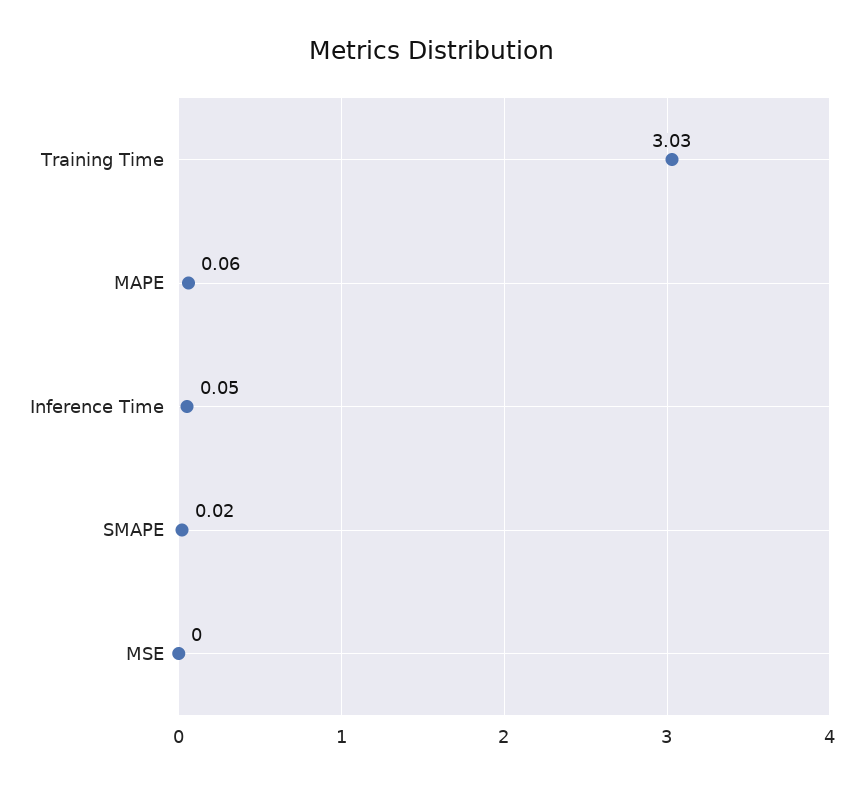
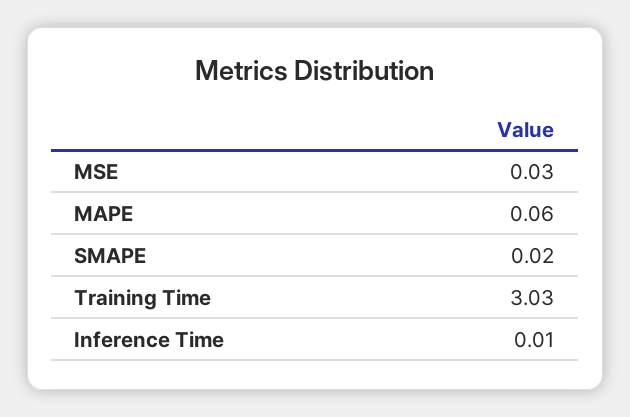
Inference Time: 0.05 -> 0.01
MSE: 0 -> 0.03

